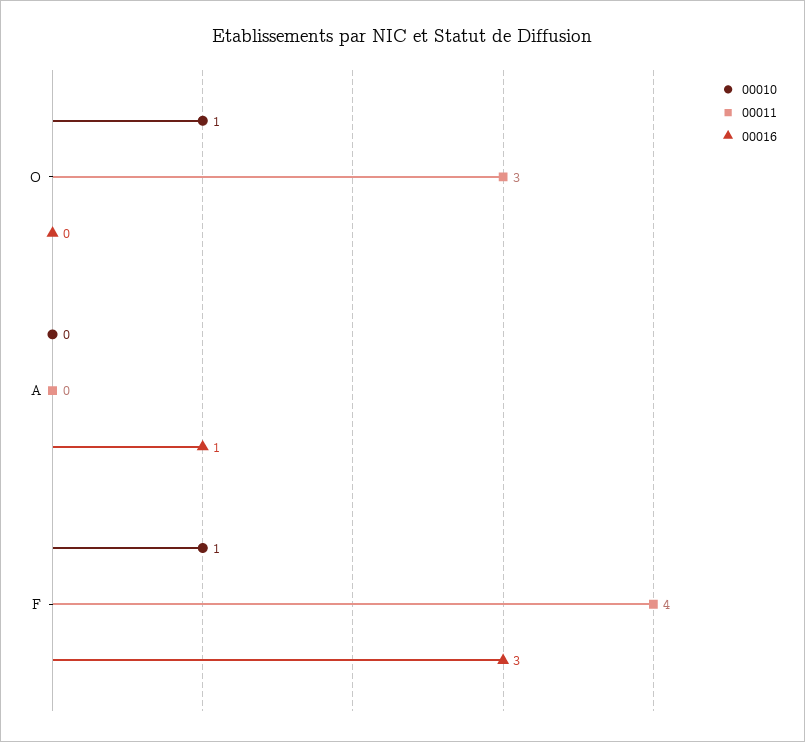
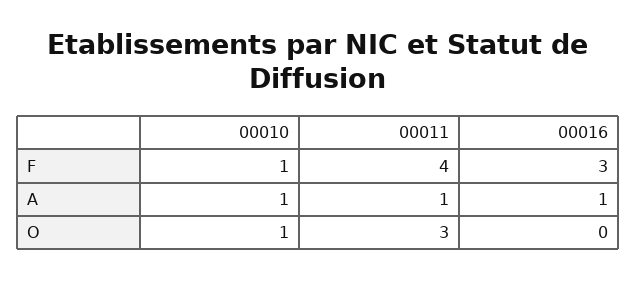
00010, A: 0 -> 1
00011, A: 0 -> 1

